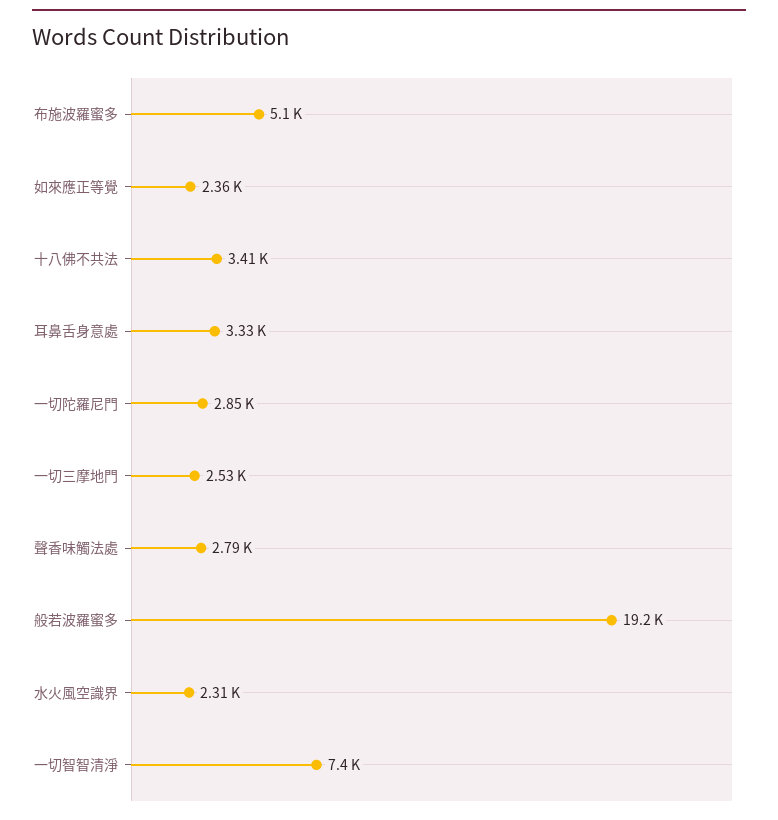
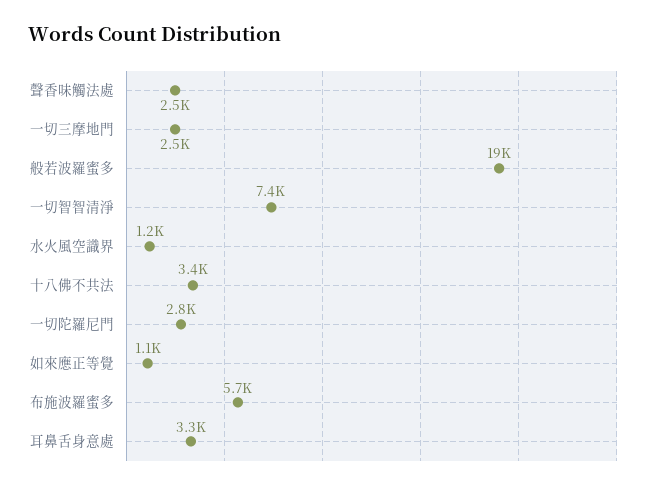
布施波羅蜜多: 5100 -> 5700
如來應正等覺: 2360 -> 1100
聲香味觸法處: 2790 -> 2500
水火風空識界: 2310 -> 1200

